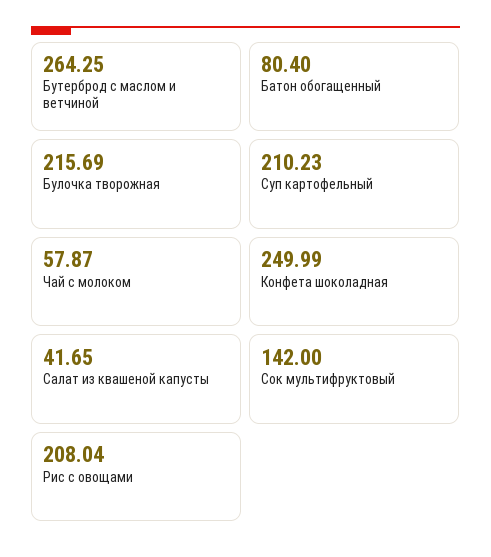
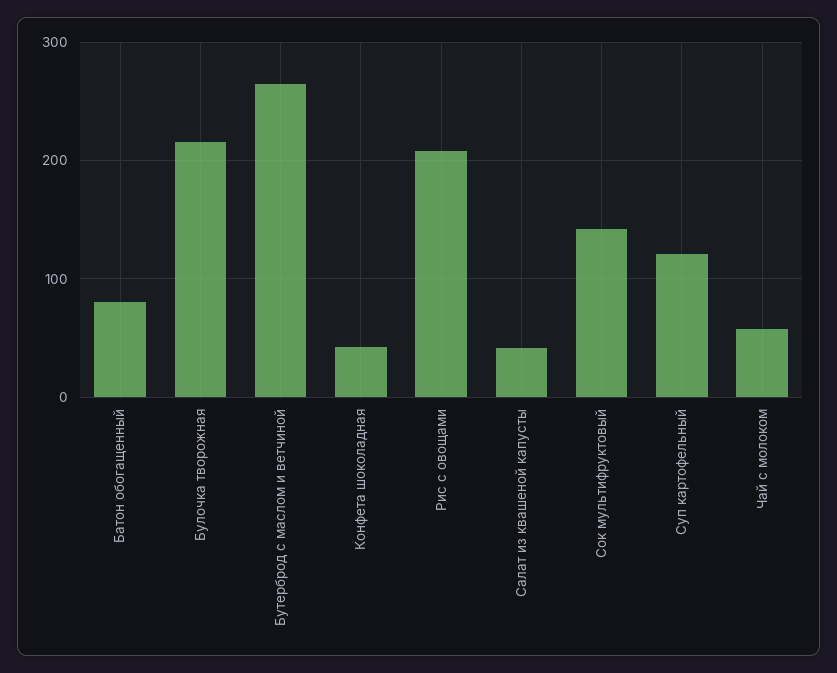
Суп картофельный: 210.23 -> 120
Конфета шоколадная: 249.99 -> 40

